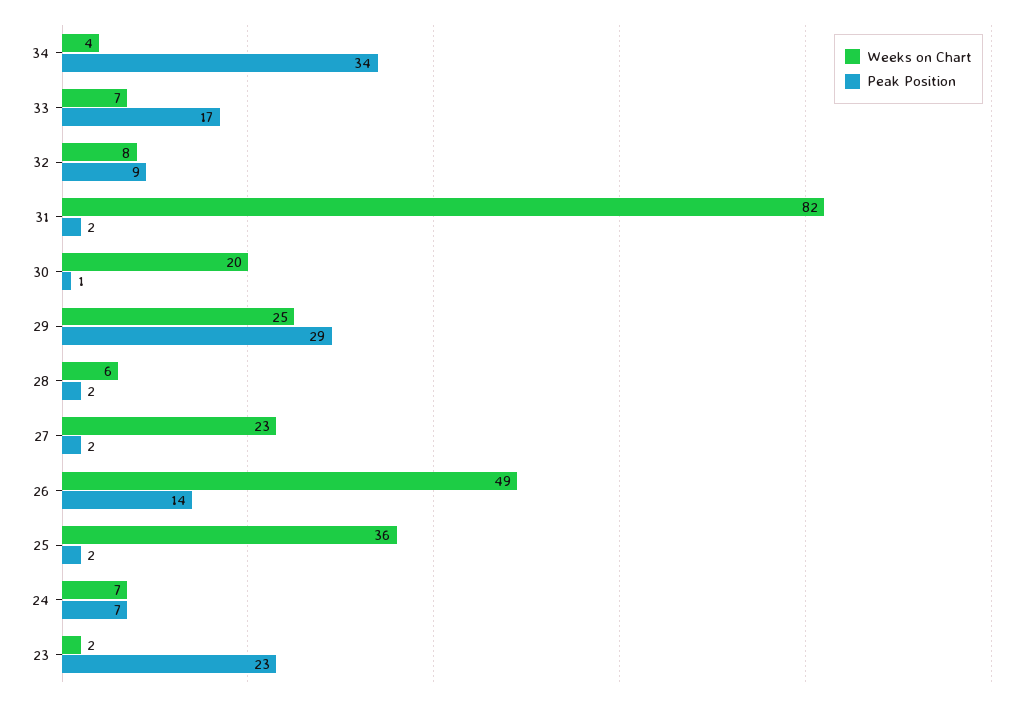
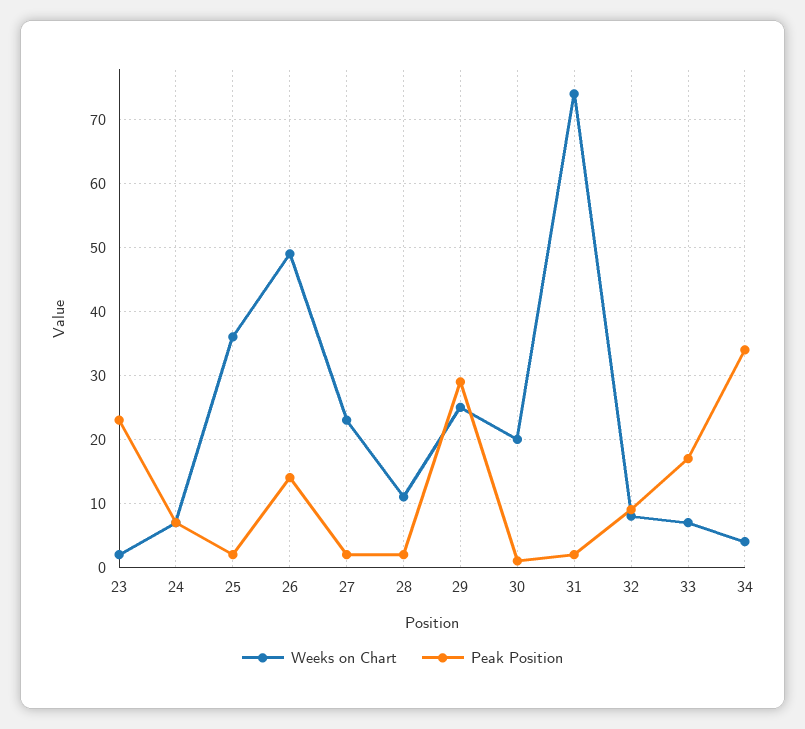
Weeks on Chart, 31: 82 -> 74
Weeks on Chart, 28: 6 -> 11

